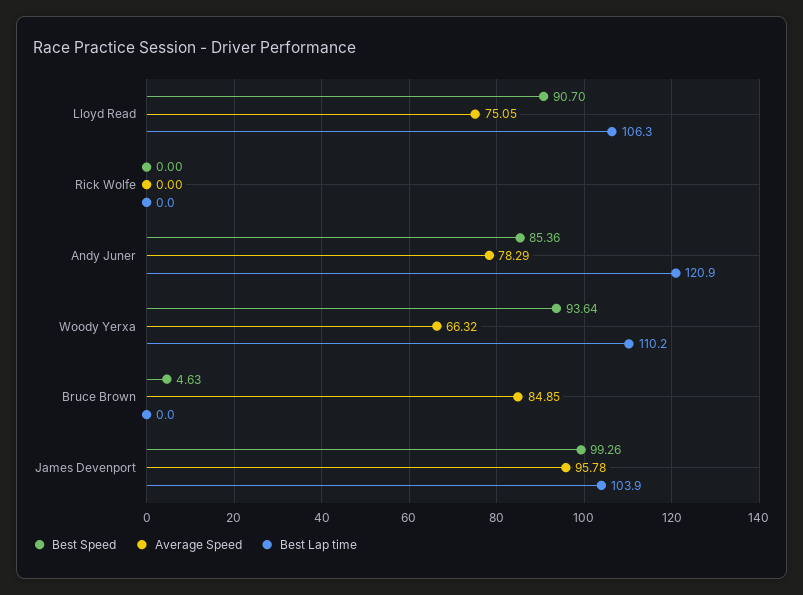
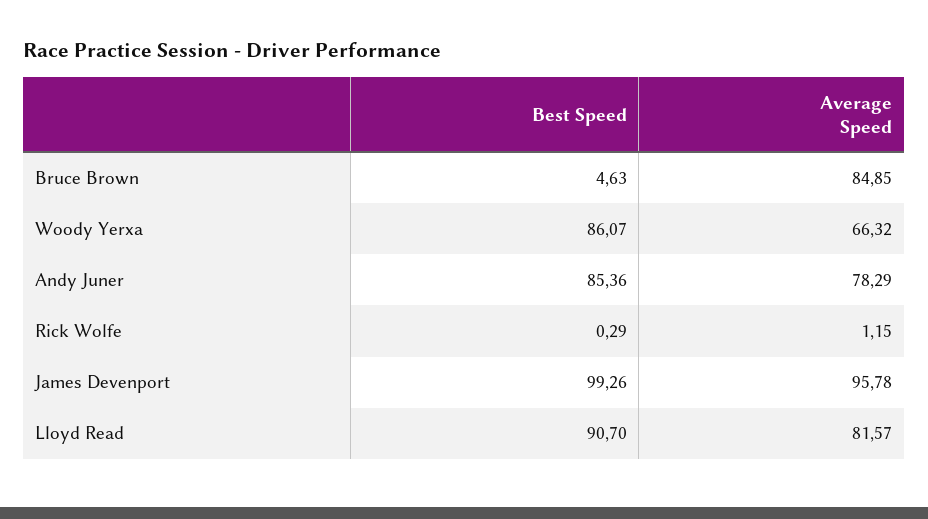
Average Speed, Lloyd Read: 75.05 -> 81.57
Best Lap time, Lloyd Read: 106.3 -> none
Best Speed, Rick Wolfe: 0 -> 0.29
Average Speed, Rick Wolfe: 0 -> 1.15
Best Lap time, Rick Wolfe: 0 -> none
Best Lap time, Andy Juner: 120.9 -> none
Best Speed, Woody Yerxa: 93.64 -> 86.07
Best Lap time, Woody Yerxa: 110.2 -> none
Best Lap time, Bruce Brown: 0 -> none
Best Lap time, James Devenport: 103.9 -> none

